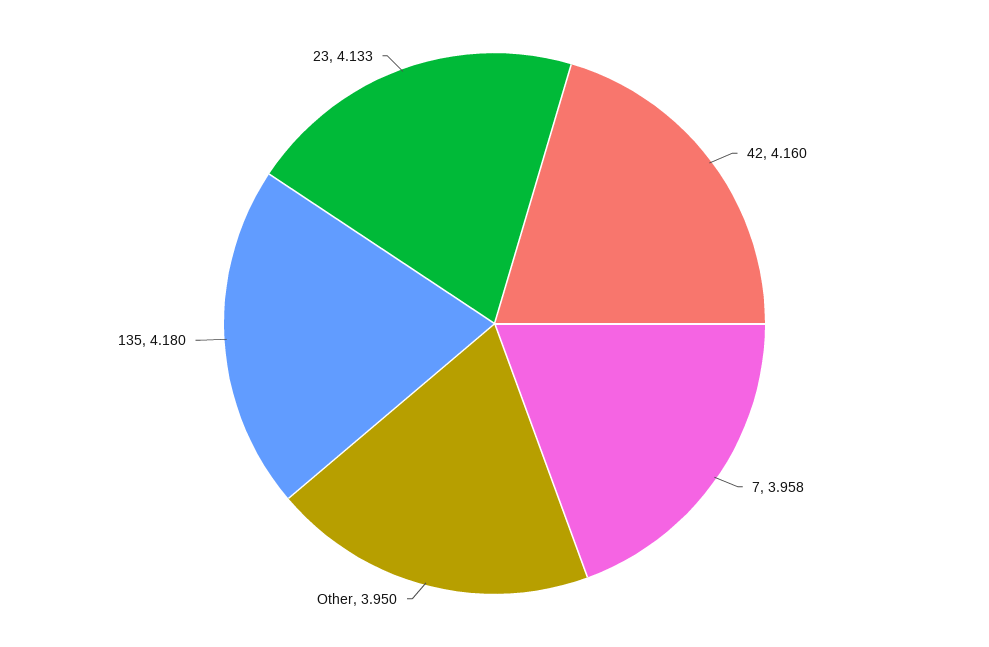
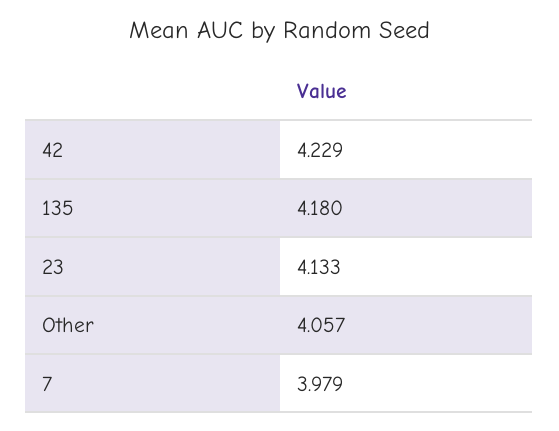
42: 4.16 -> 4.229
7: 3.958 -> 3.979
Other: 3.95 -> 4.057

